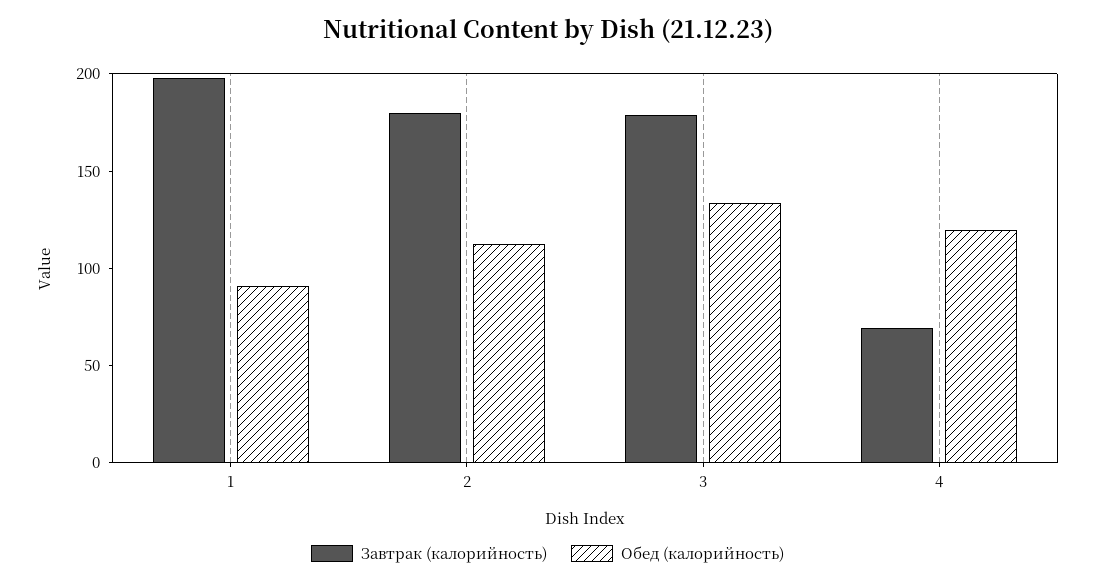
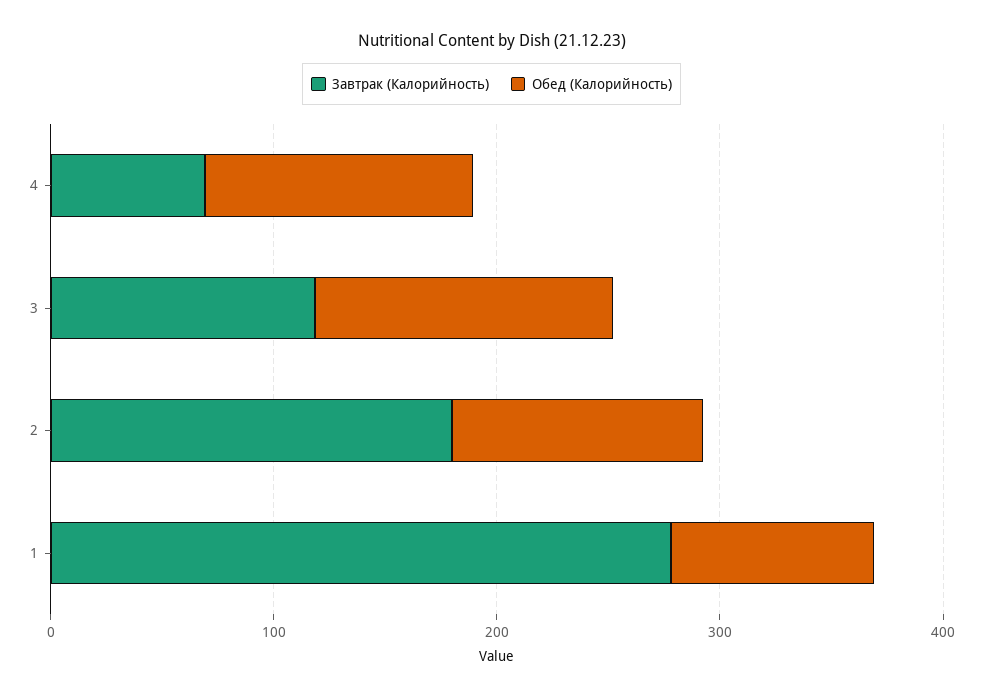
Завтрак (калорийность), 1: 200 -> 280
Завтрак (калорийность), 3: 180 -> 120

